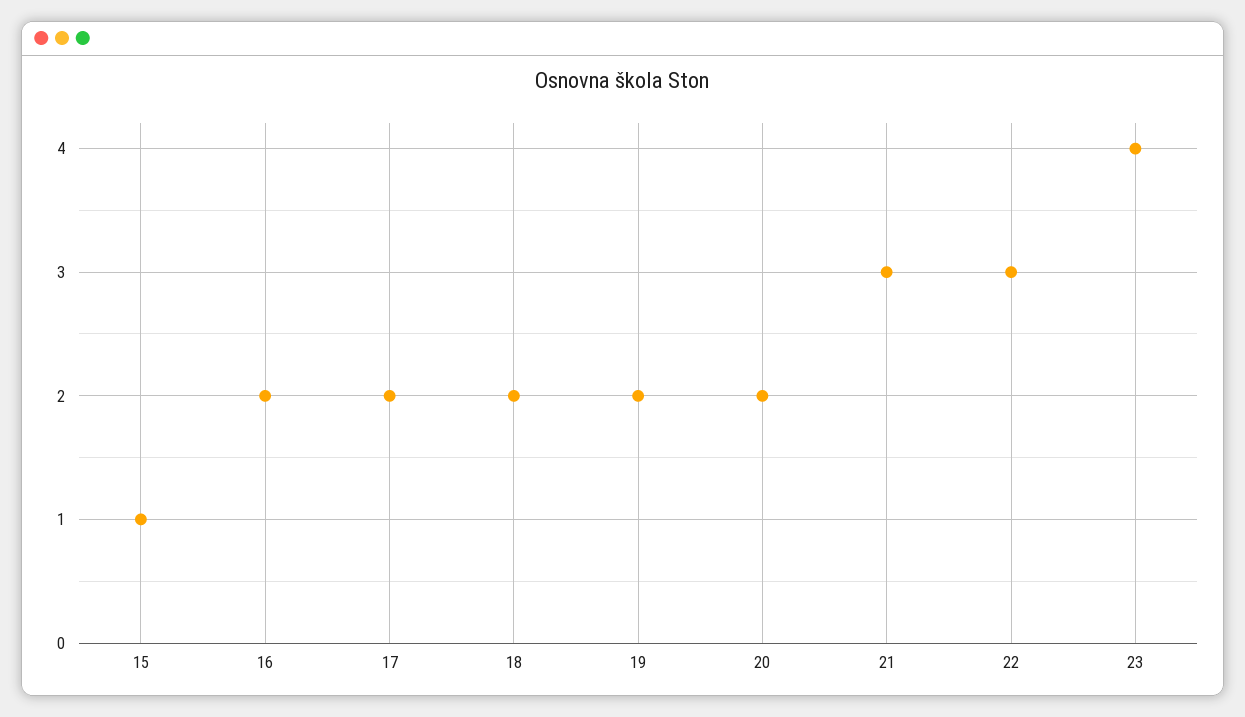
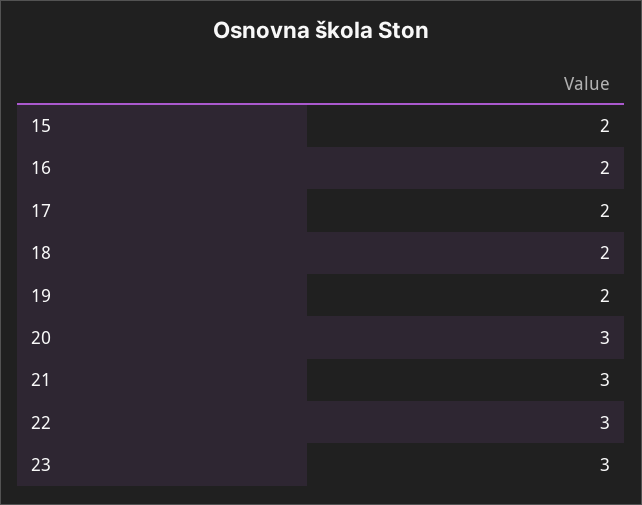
15: 1 -> 2
20: 2 -> 3
23: 4 -> 3

